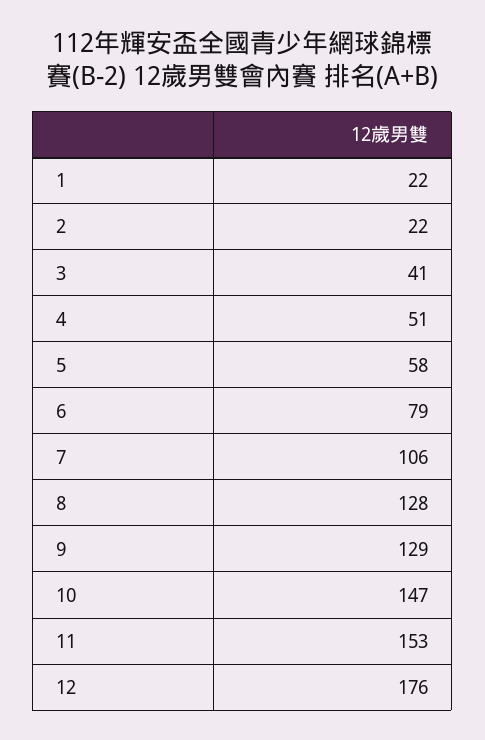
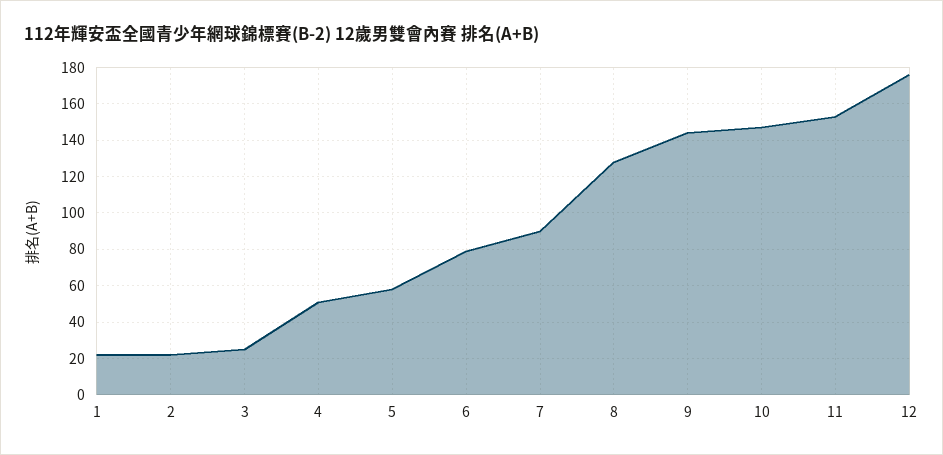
3: 41 -> 25
7: 106 -> 90
9: 129 -> 145

